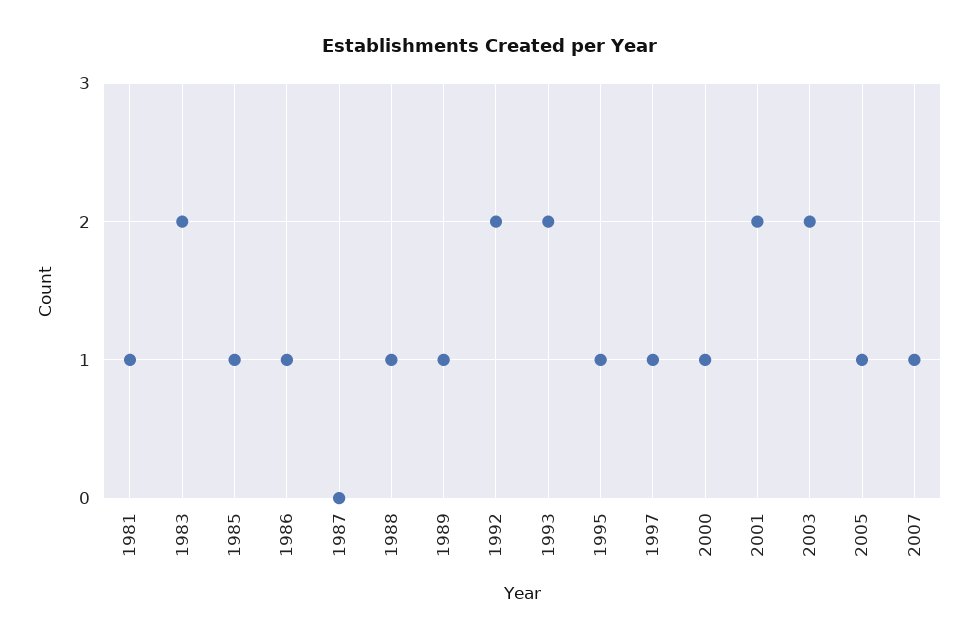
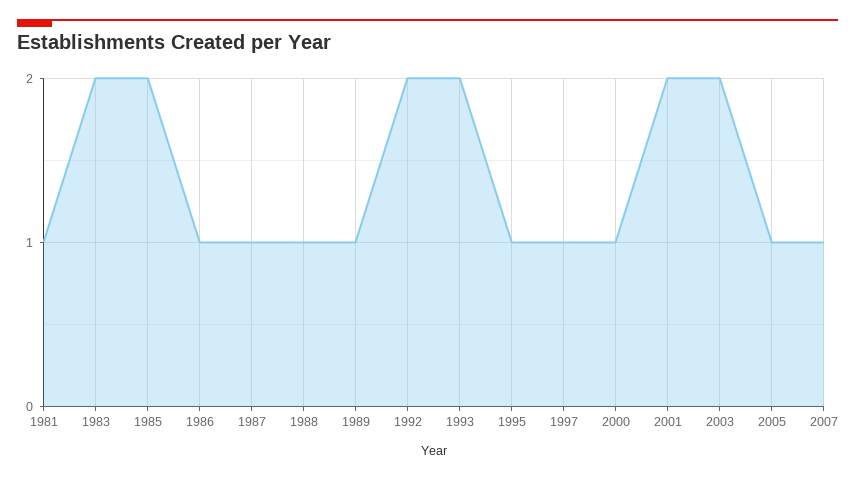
1985: 1 -> 2
1987: 0 -> 1

